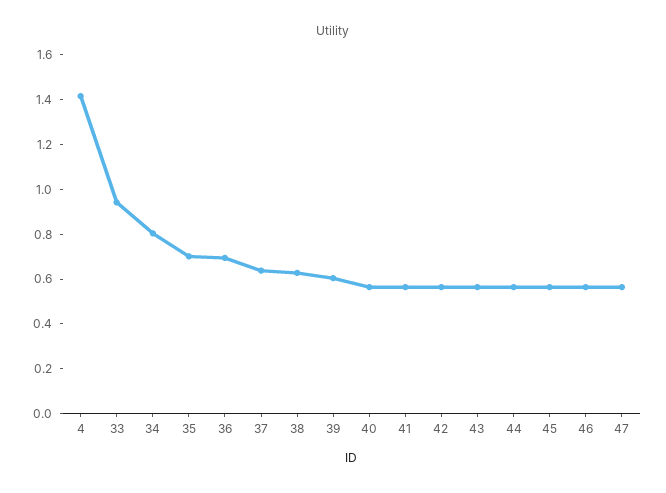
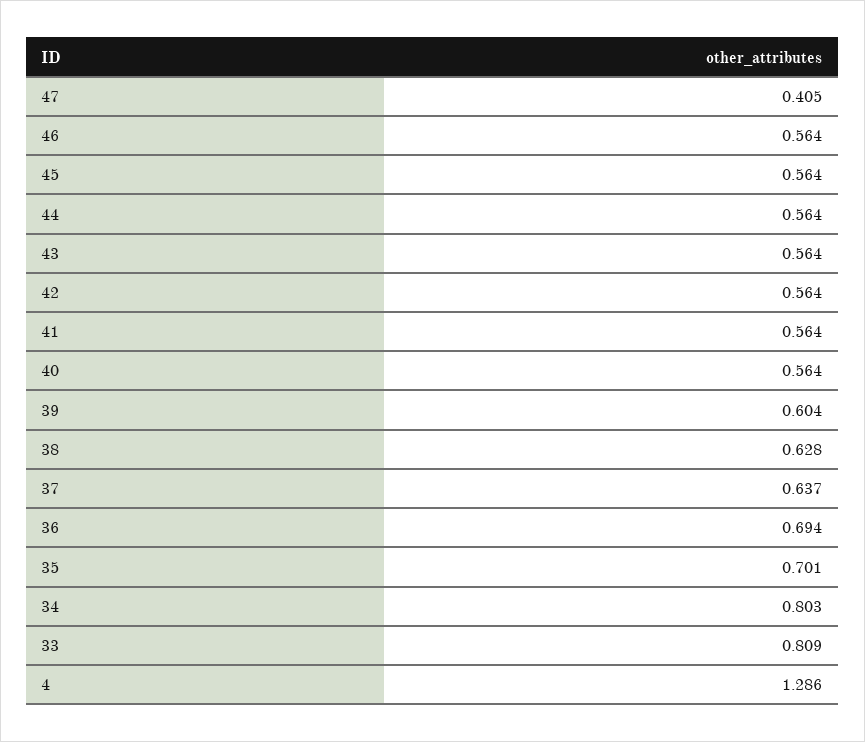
4: 1.4 -> 1.286
33: 0.95 -> 0.809
47: 0.55 -> 0.405

